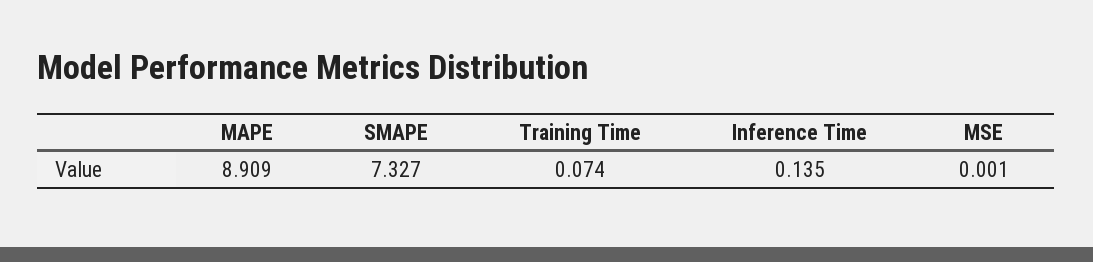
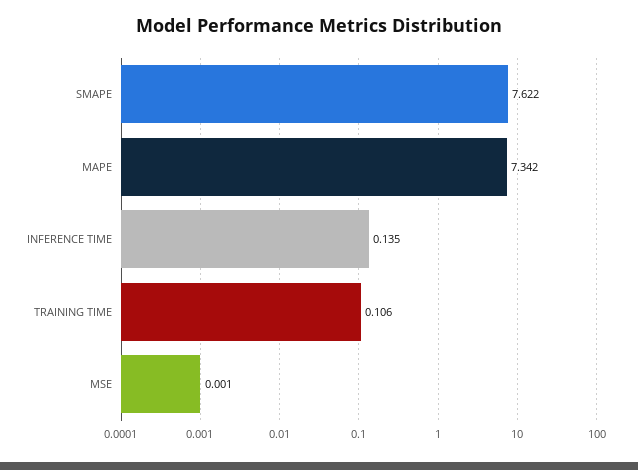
MAPE: 8.909 -> 7.342
SMAPE: 7.327 -> 7.622
Training Time: 0.074 -> 0.106

